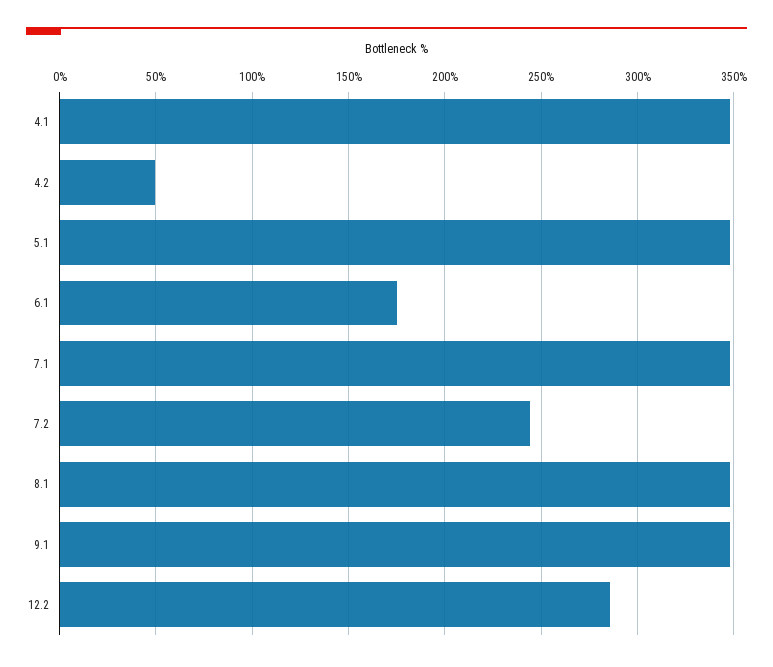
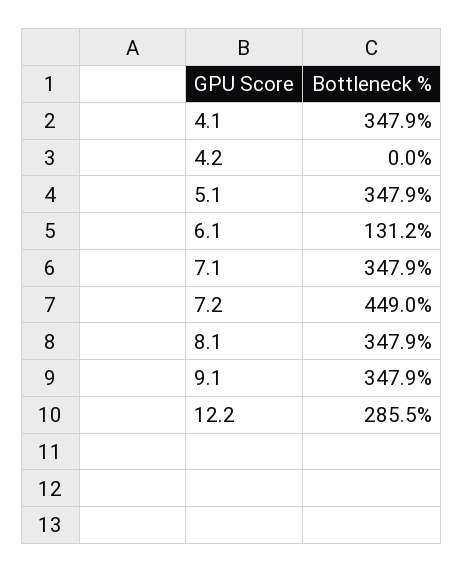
4.2: 50 -> 0
6.1: 175 -> 131.2
7.2: 245 -> 449

